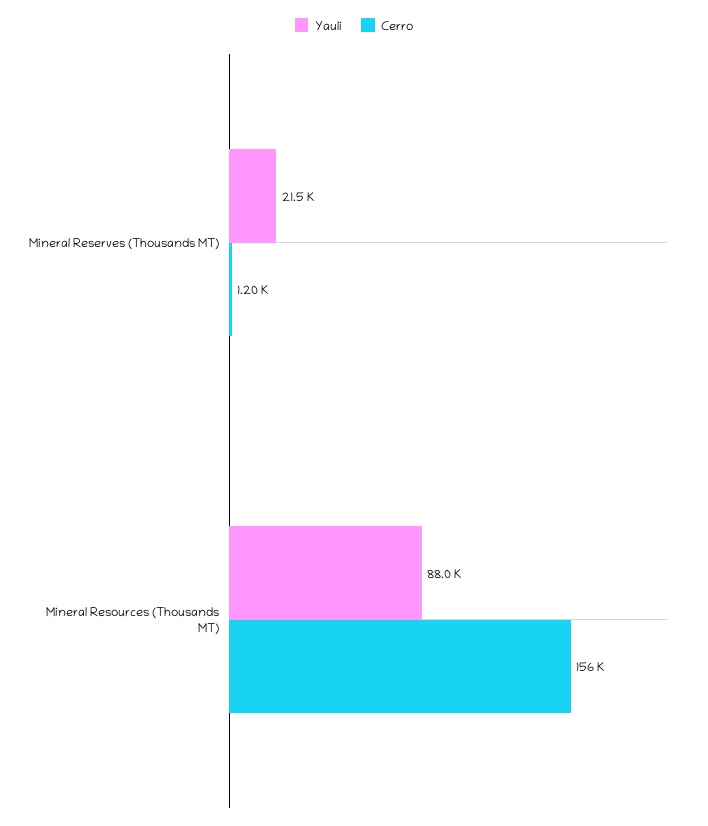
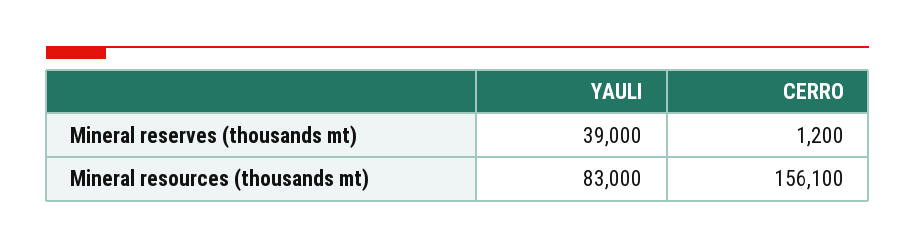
Yauli, Mineral Reserves (Thousands MT): 21500 -> 39000
Yauli, Mineral Resources (Thousands MT): 88000 -> 83000

